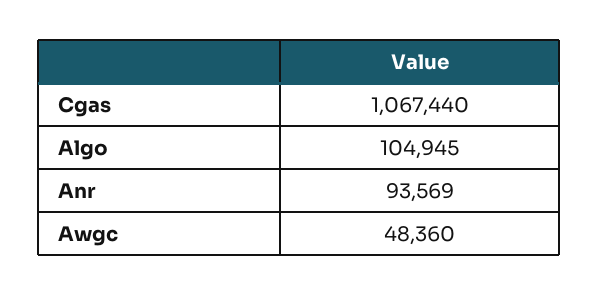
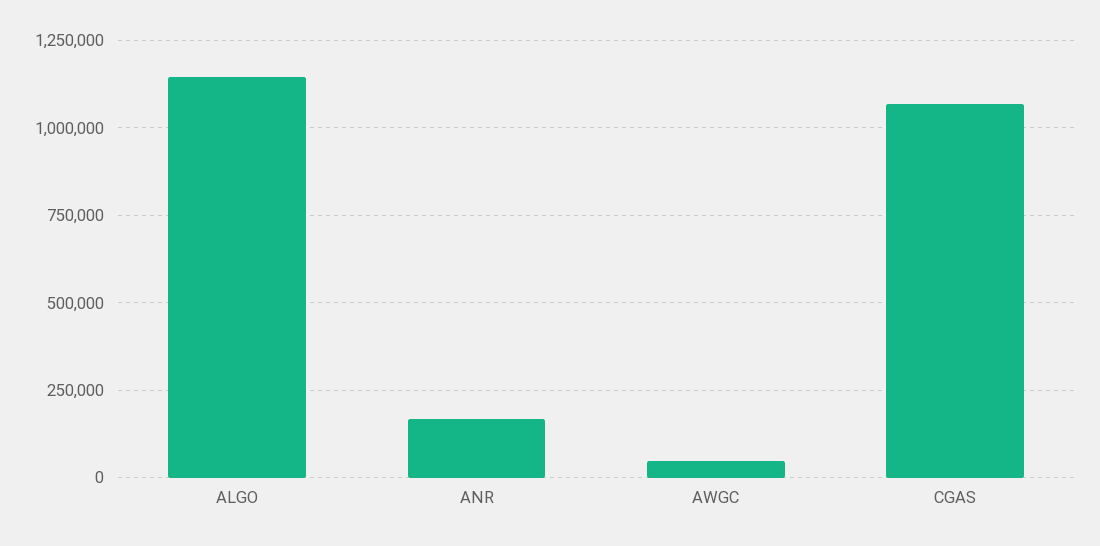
Algo: 104945 -> 1150000
Anr: 93569 -> 175000

